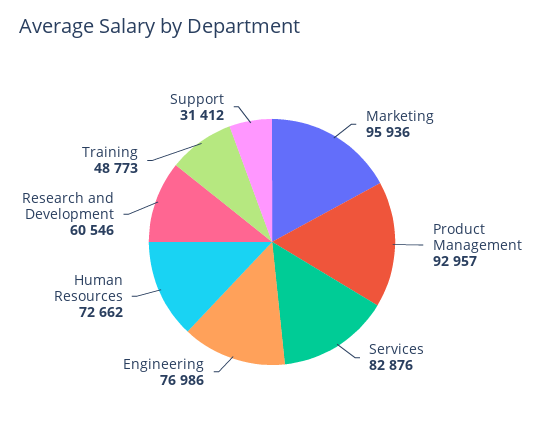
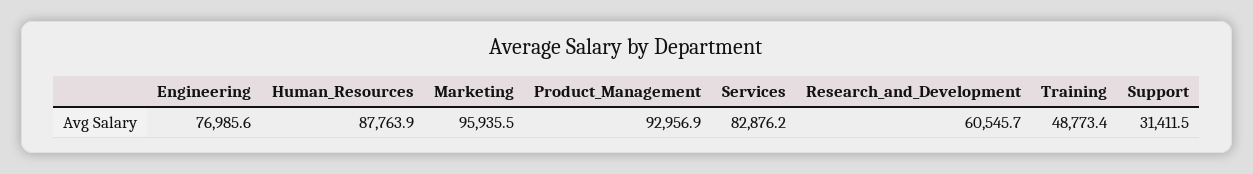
Human Resources: 72662 -> 87763.9

